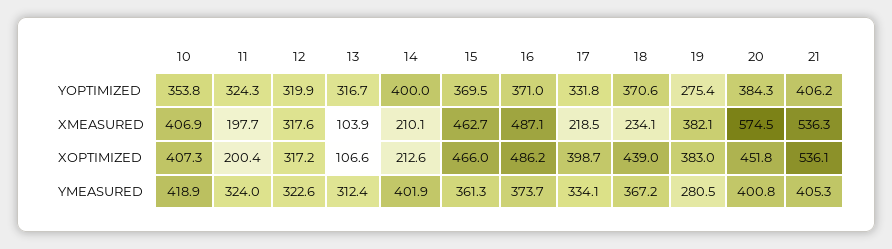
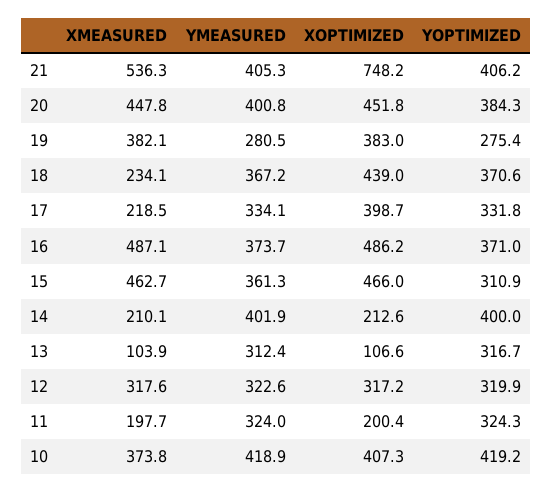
10, YOPTIMIZED: 353.8 -> 419.2
15, YOPTIMIZED: 369.5 -> 310.9
10, XMEASURED: 406.9 -> 373.8
20, XMEASURED: 574.5 -> 447.8
21, XOPTIMIZED: 536.1 -> 748.2

